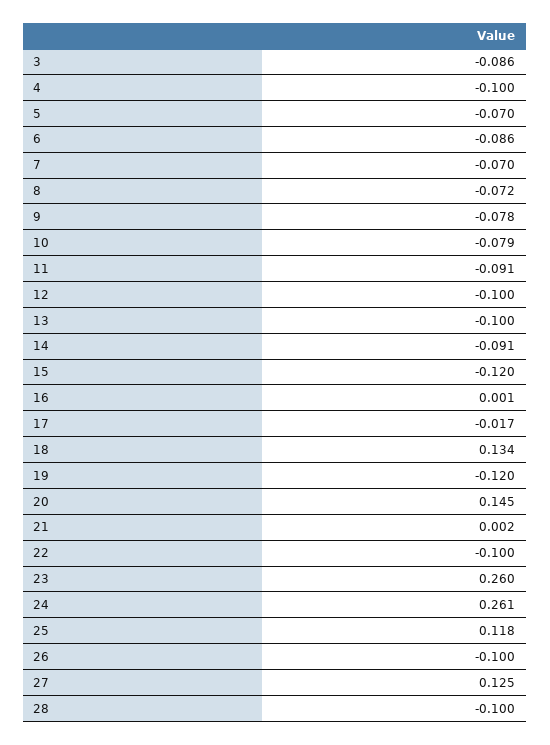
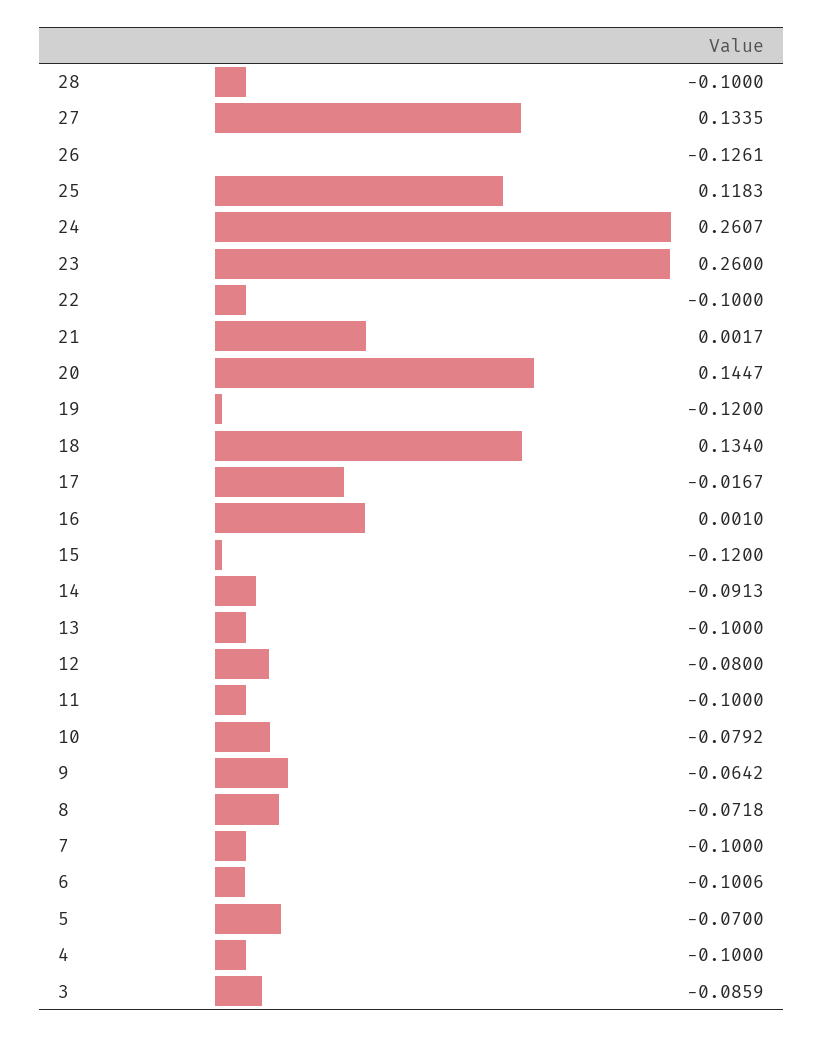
6: -0.086 -> -0.1006
7: -0.07 -> -0.1
9: -0.078 -> -0.0642
11: -0.091 -> -0.1
12: -0.1 -> -0.08
26: -0.1 -> -0.1261
27: 0.125 -> 0.1335

